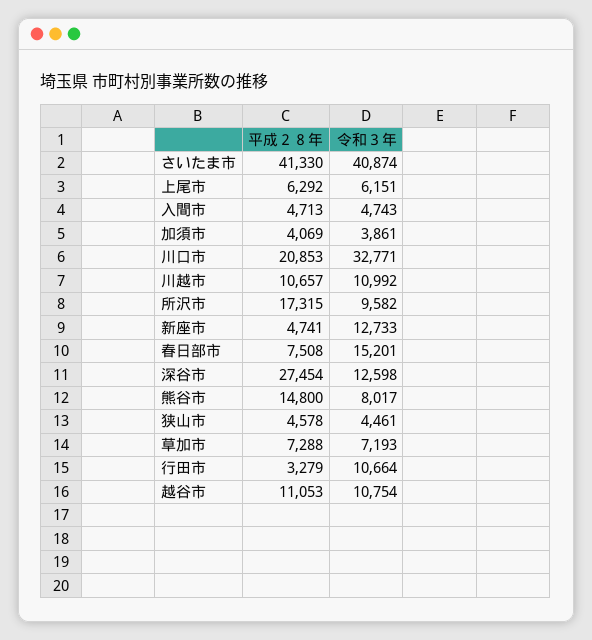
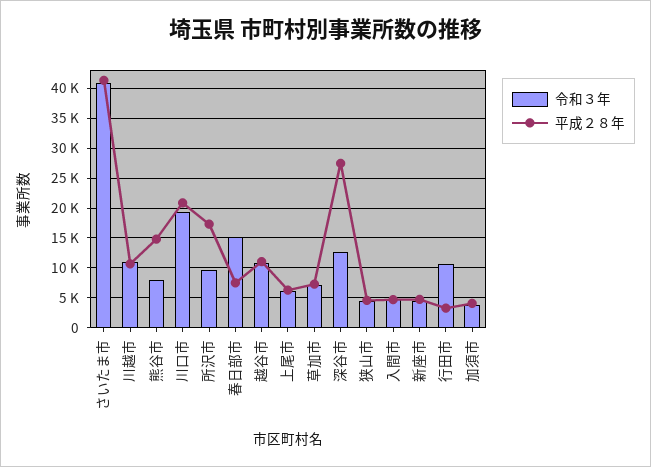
令和３年, 川口市: 32771 -> 20000
令和３年, 新座市: 12733 -> 5000

